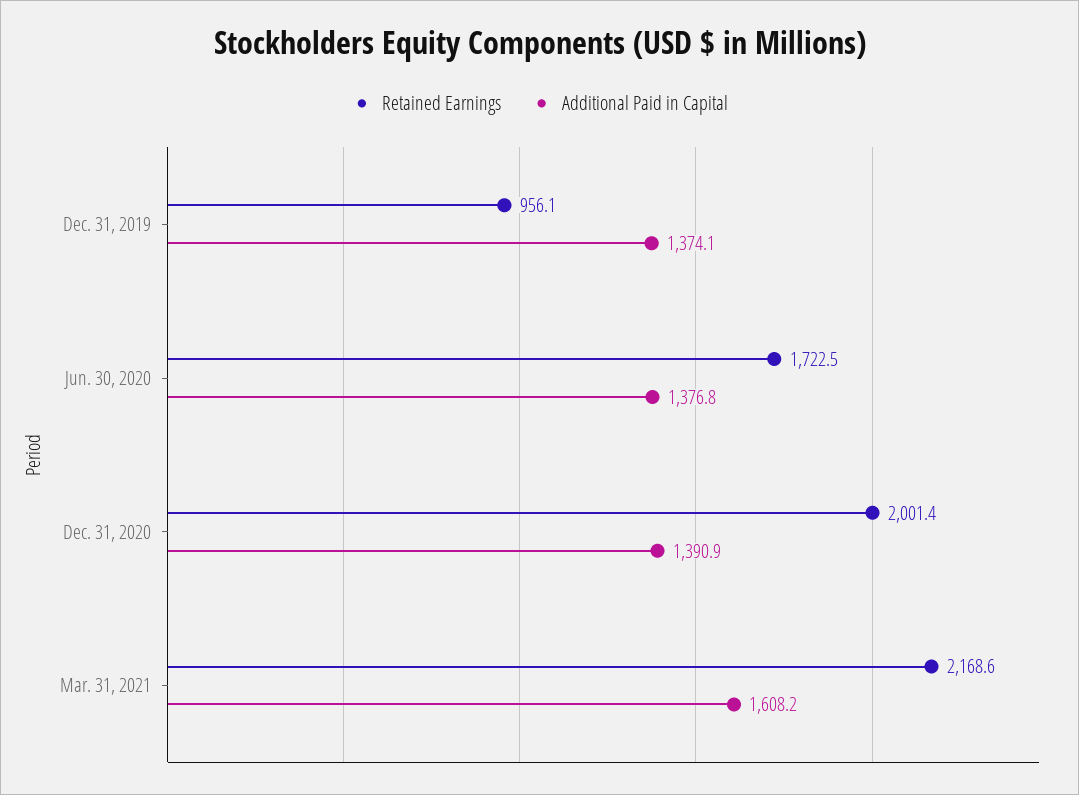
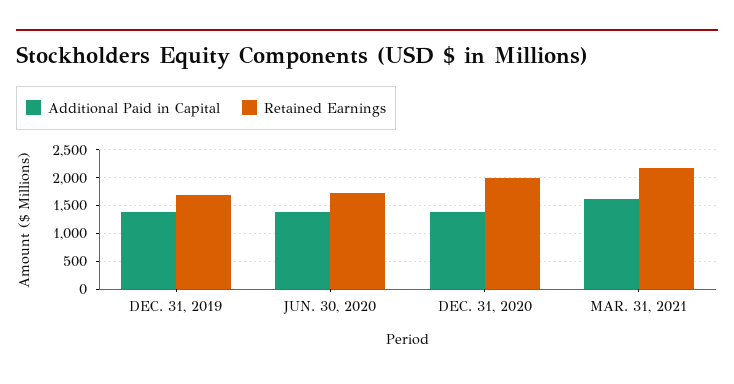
Retained Earnings, Dec. 31, 2019: 956.1 -> 1750

